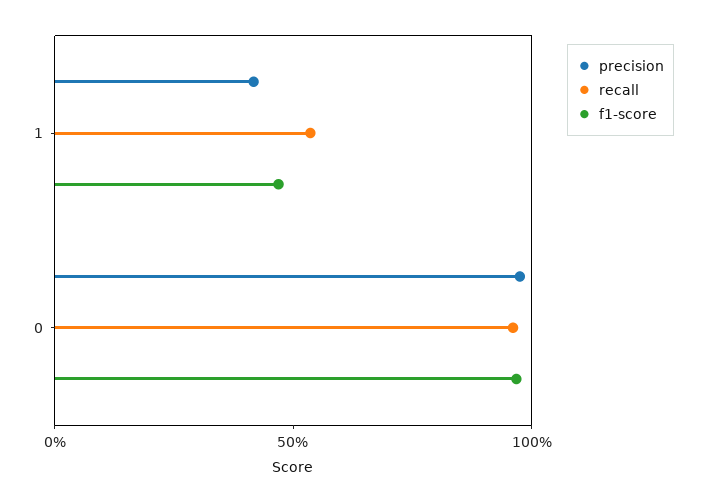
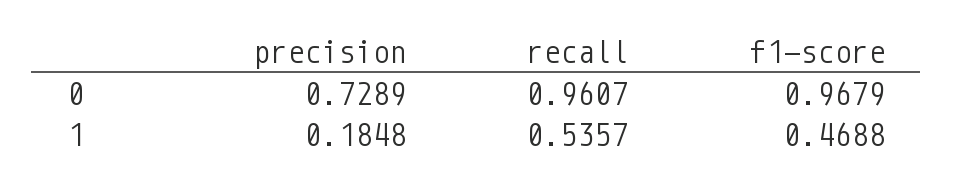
precision, 1: 0.4 -> 0.1848
precision, 0: 1 -> 0.7289

